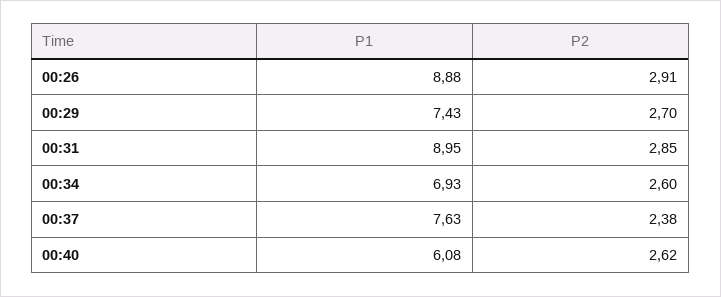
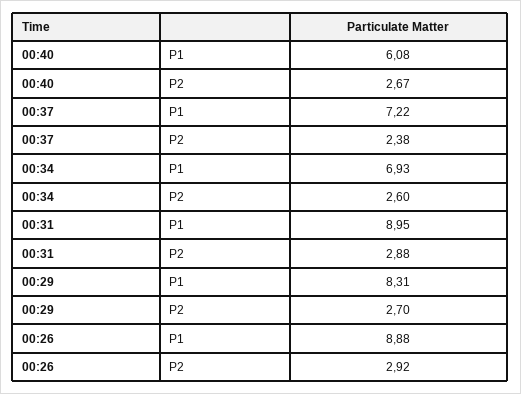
P2, 00:26: 2.91 -> 2.92
P1, 00:29: 7.43 -> 8.31
P2, 00:31: 2.85 -> 2.88
P1, 00:37: 7.63 -> 7.22
P2, 00:40: 2.62 -> 2.67

